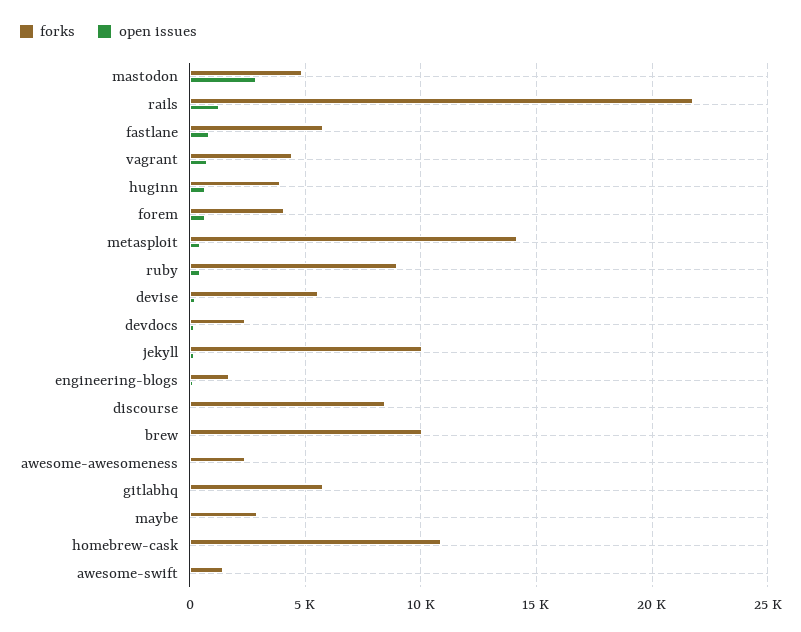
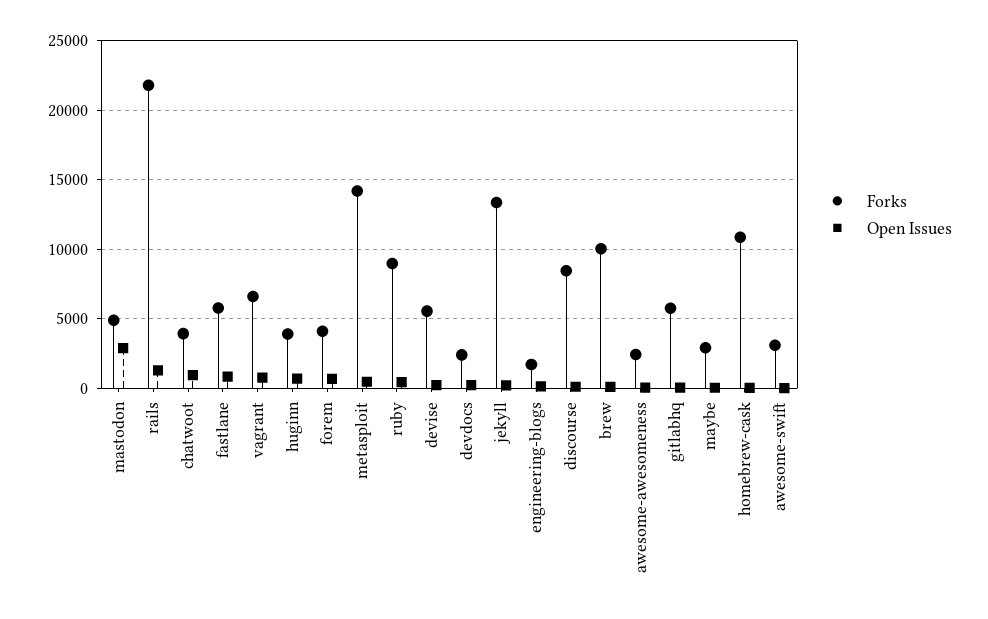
forks, vagrant: 4500 -> 6500
forks, jekyll: 10000 -> 13500
forks, awesome-swift: 1500 -> 3000
forks, chatwoot: none -> 4000
open issues, chatwoot: none -> 1000

